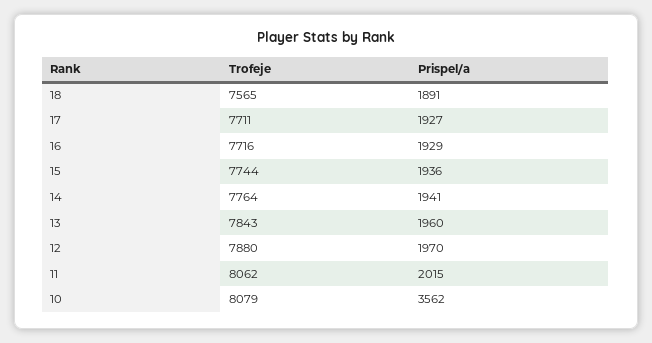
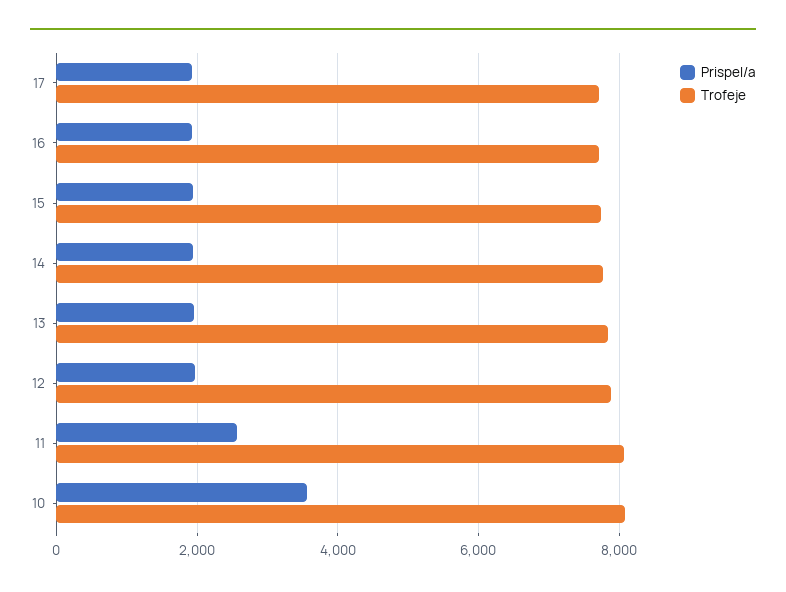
Trofeje, 18: 7565 -> none
Prispel/a, 18: 1891 -> none
Prispel/a, 11: 2015 -> 2600

